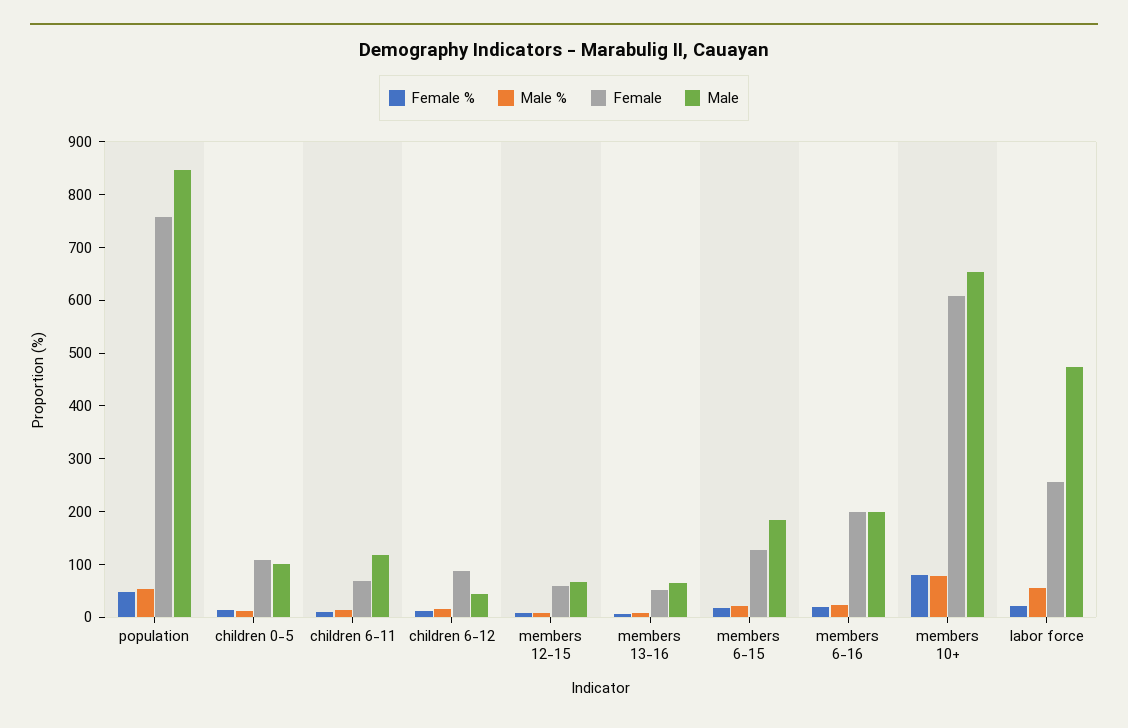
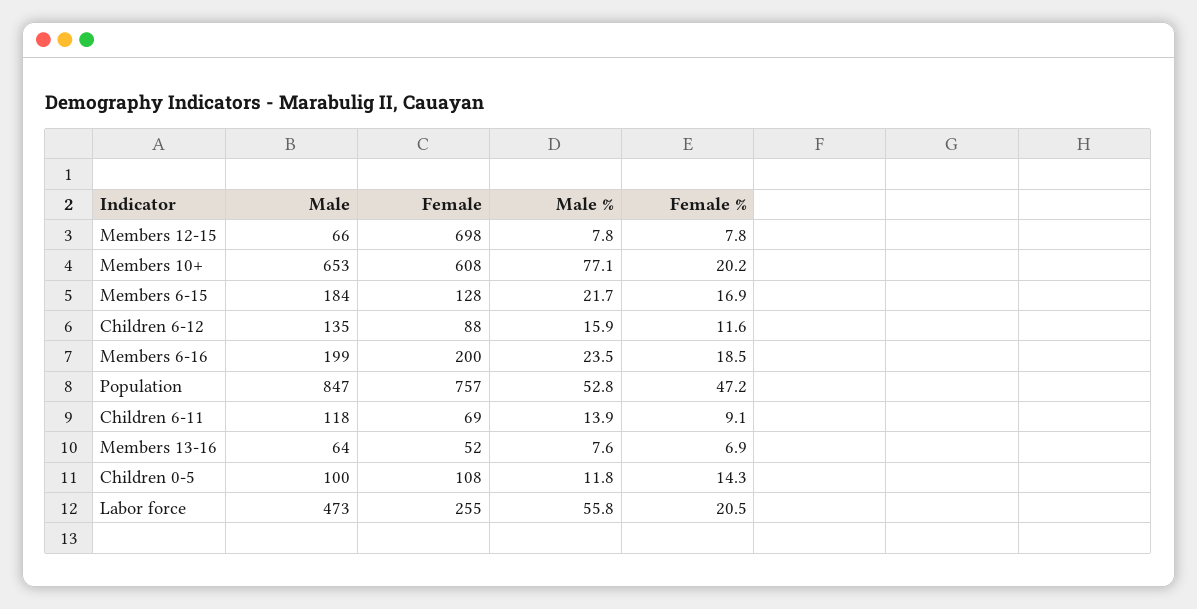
Male, children 6-12: 40 -> 135
Female, members 12-15: 60 -> 698
Female %, members 10+: 80 -> 20.2

